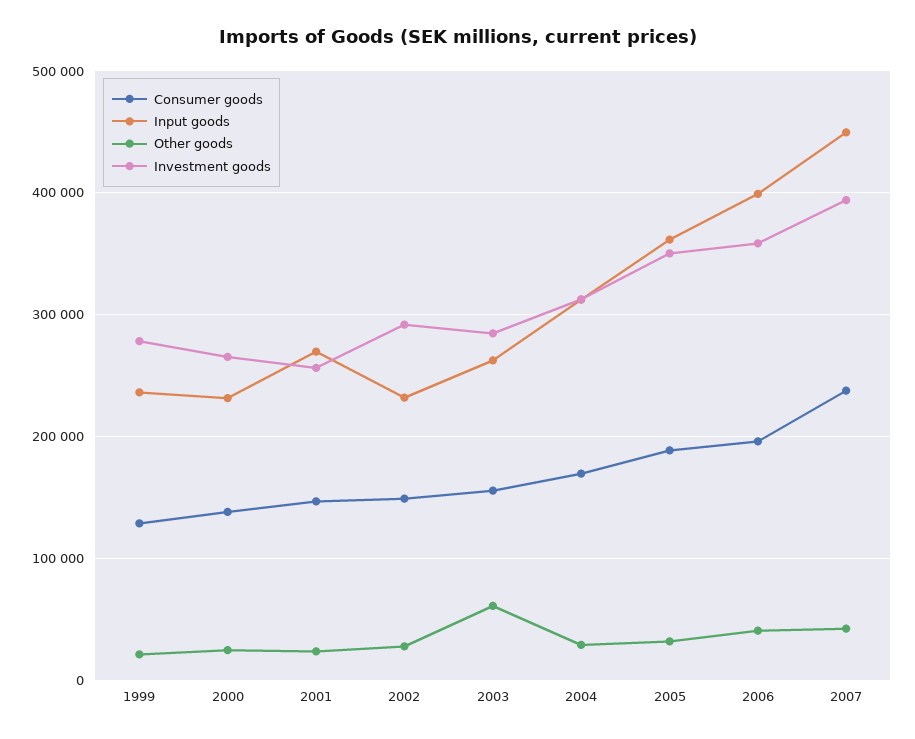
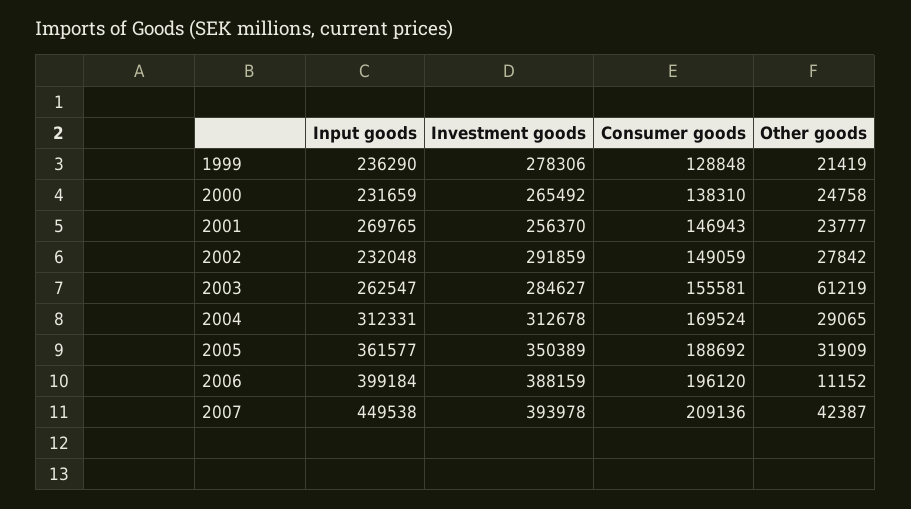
Other goods, 2006: 40000 -> 11152
Investment goods, 2006: 360000 -> 388159
Consumer goods, 2007: 240000 -> 209136

